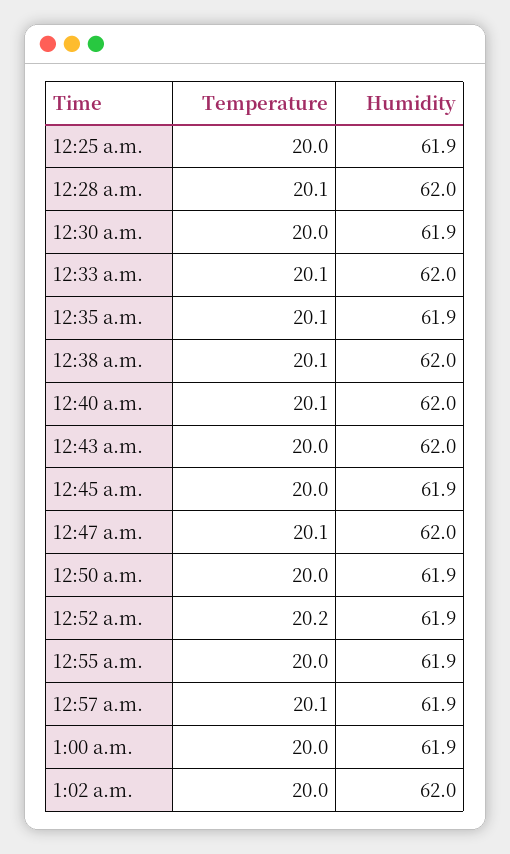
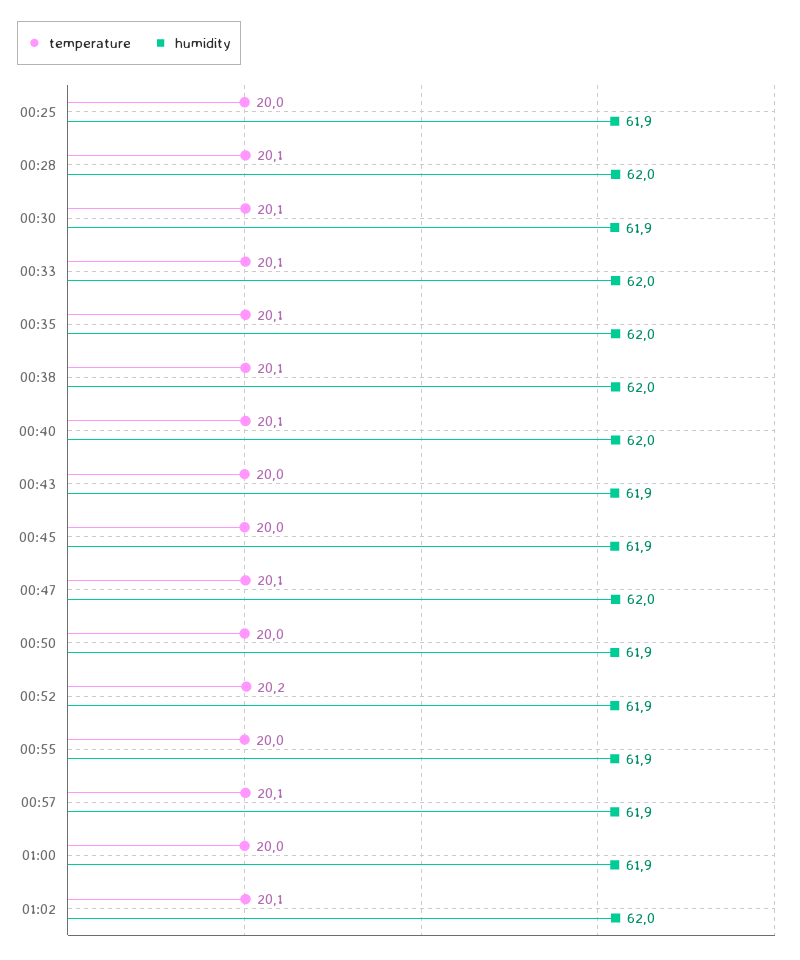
Temperature, 12:30 a.m.: 20 -> 20.1
Humidity, 12:35 a.m.: 61.9 -> 62
Humidity, 12:43 a.m.: 62 -> 61.9
Temperature, 1:02 a.m.: 20 -> 20.1

